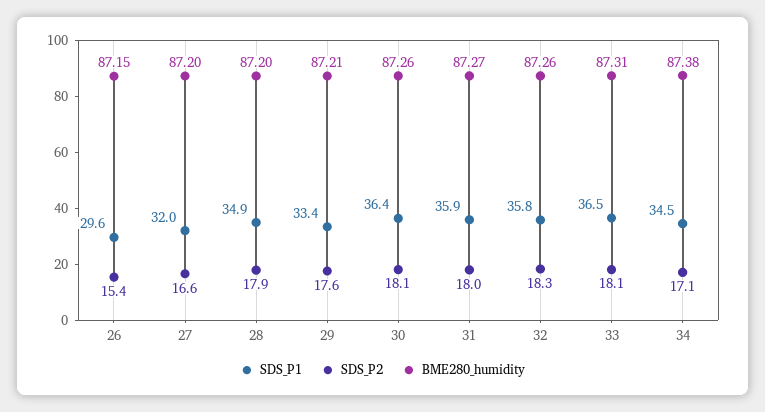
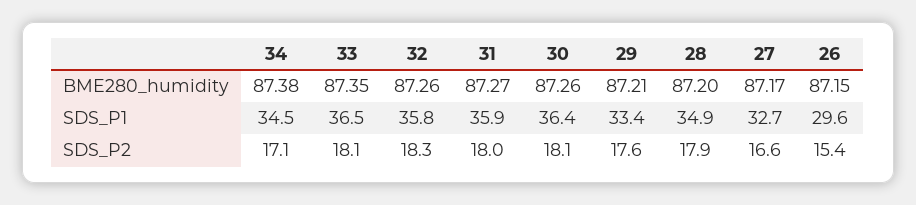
SDS_P1, 27: 32 -> 32.7
BME280_humidity, 27: 87.2 -> 87.17
BME280_humidity, 33: 87.31 -> 87.35

